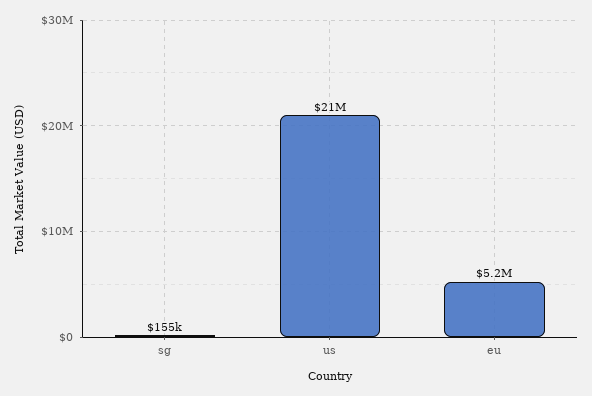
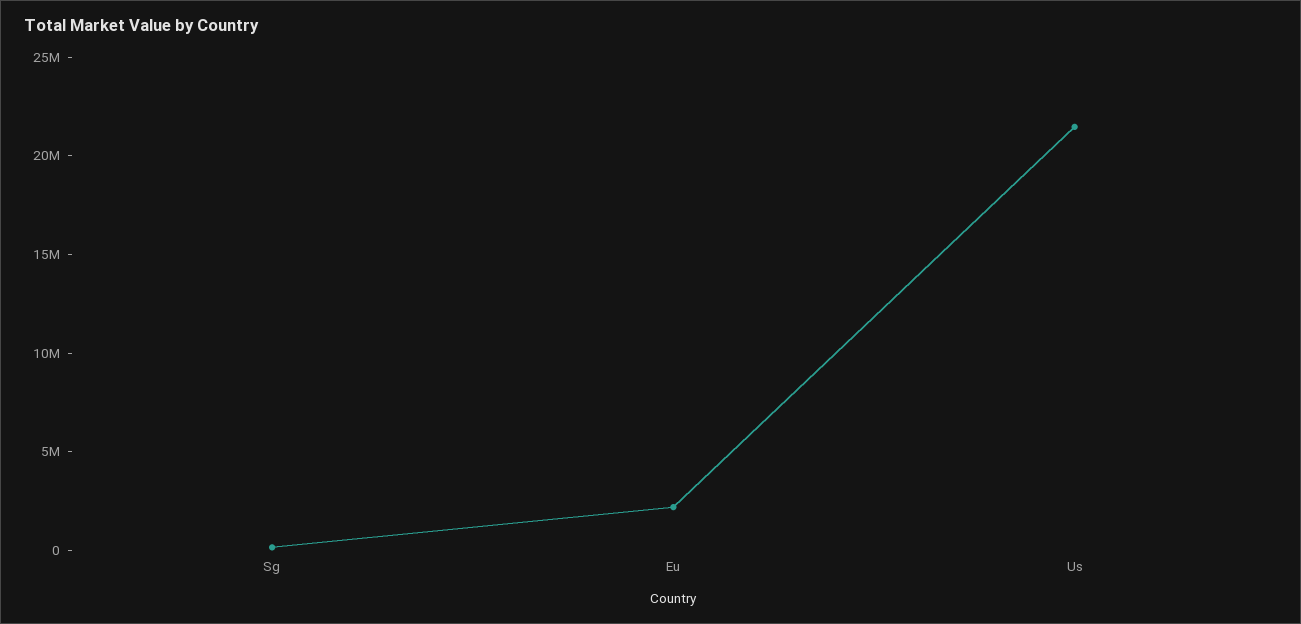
eu: 5200000 -> 2000000

